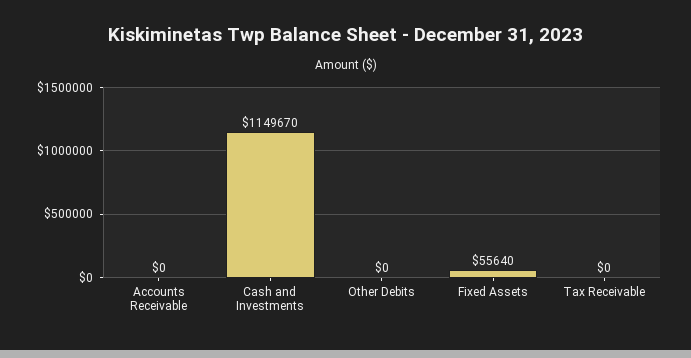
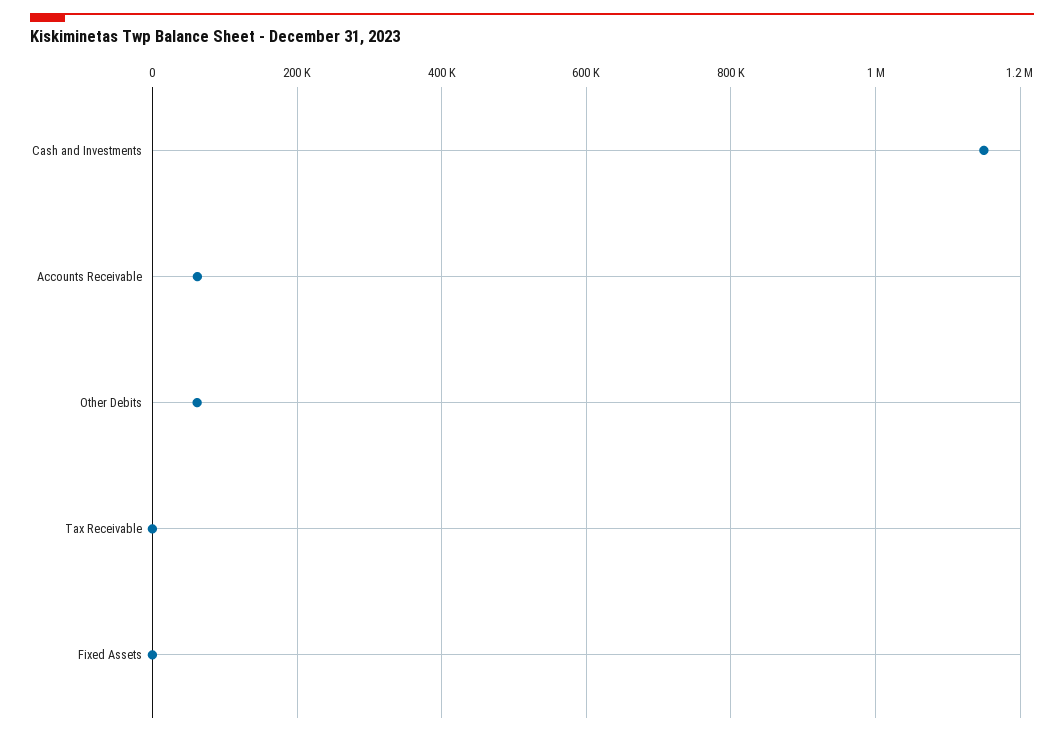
Accounts Receivable: 0 -> 60000
Other Debits: 0 -> 60000
Fixed Assets: 55640 -> 0

